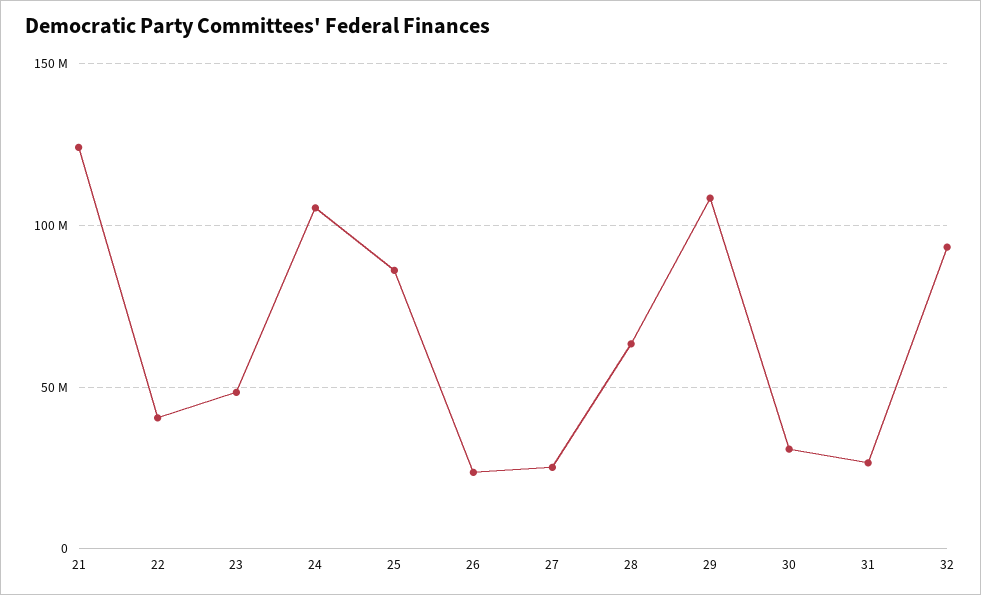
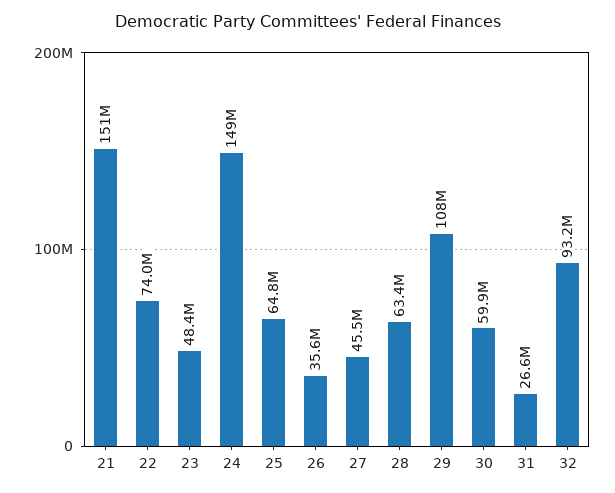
21: 125000000 -> 151000000
22: 40000000 -> 74000000
24: 105000000 -> 149000000
25: 85000000 -> 64800000
26: 25000000 -> 35600000
27: 25000000 -> 45500000
30: 30000000 -> 59900000

